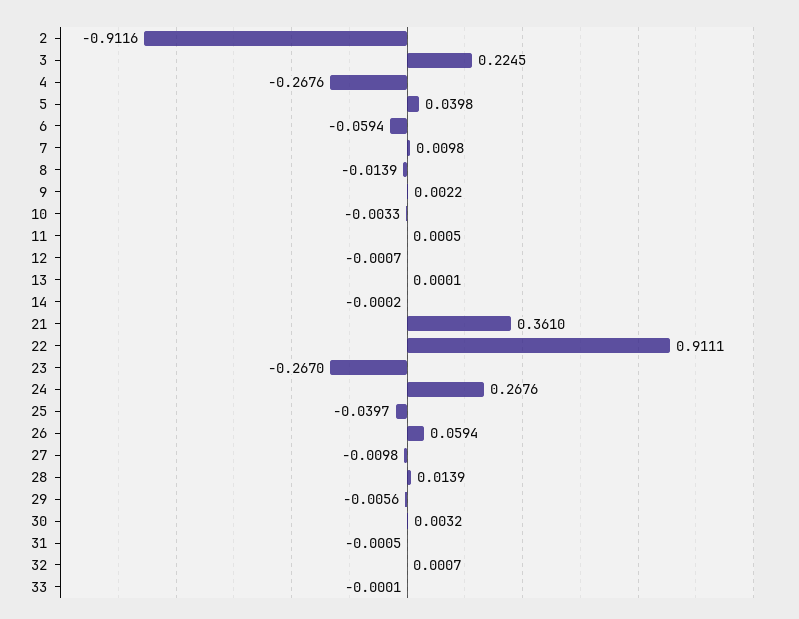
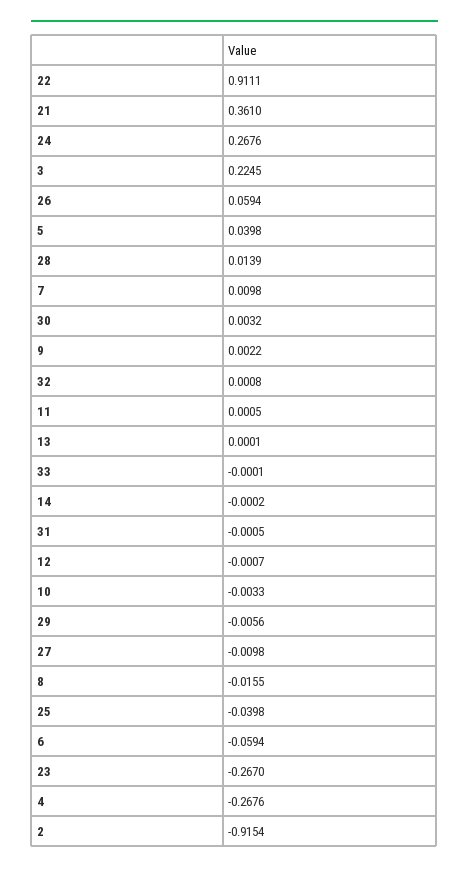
2: -0.9116 -> -0.9154
8: -0.0139 -> -0.0155
25: -0.0397 -> -0.0398
32: 0.0007 -> 0.0008

